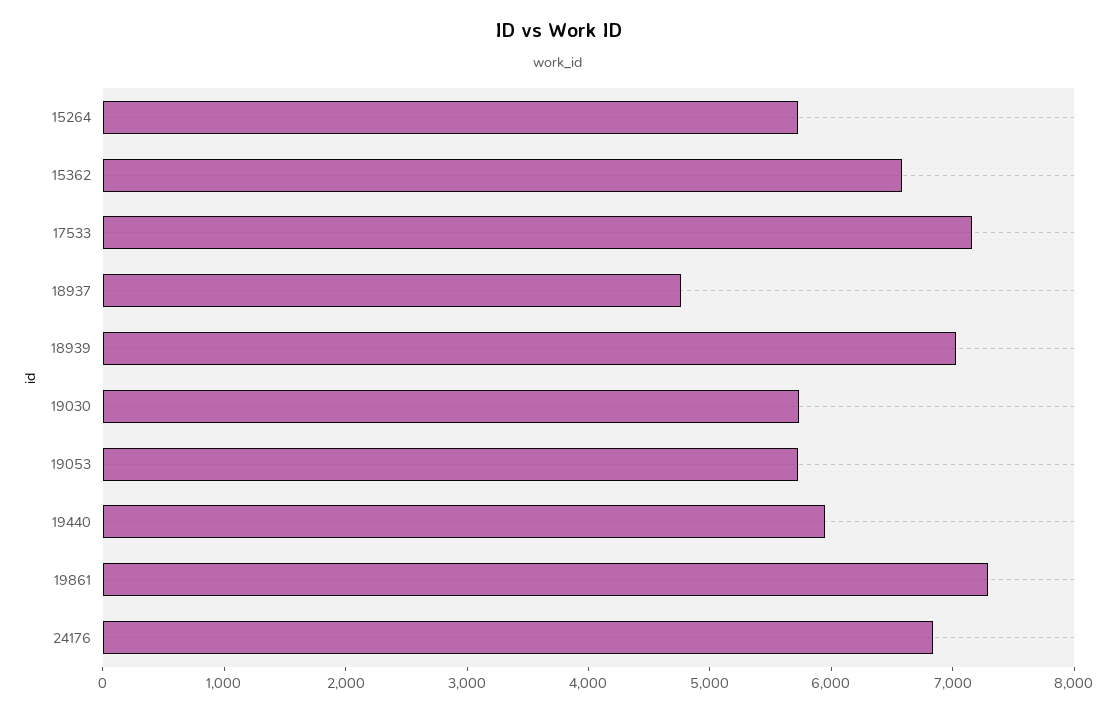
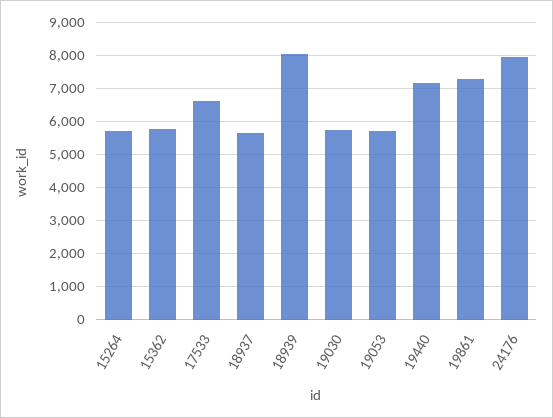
15362: 6600 -> 5800
17533: 7200 -> 6600
18937: 4800 -> 5600
18939: 7000 -> 8000
19440: 6000 -> 7200
24176: 6800 -> 8000

